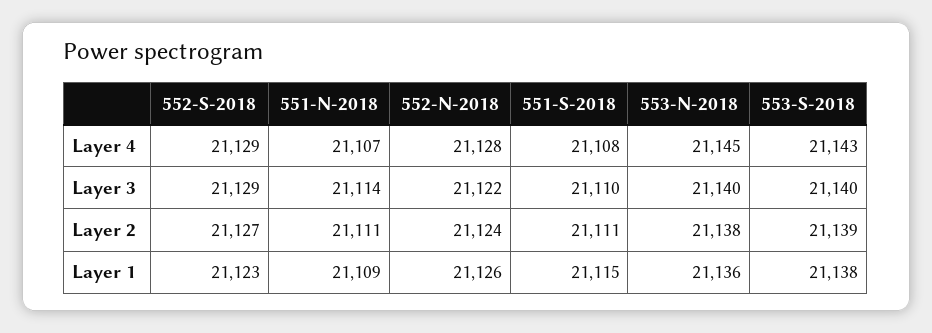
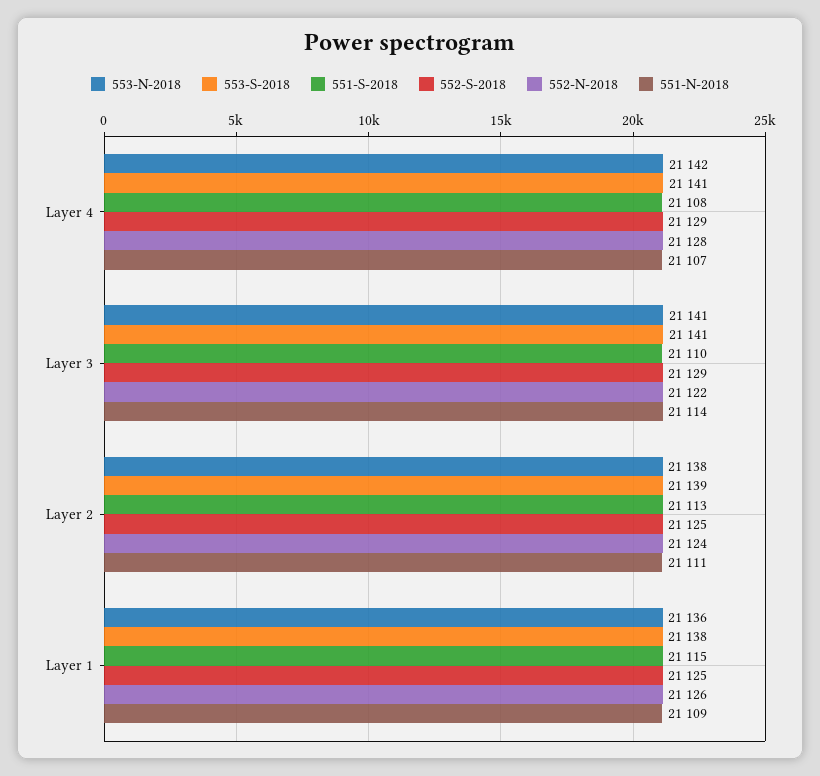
553-N-2018, Layer 4: 21145 -> 21142
553-S-2018, Layer 4: 21143 -> 21141
553-N-2018, Layer 3: 21140 -> 21141
553-S-2018, Layer 3: 21140 -> 21141
552-S-2018, Layer 2: 21127 -> 21125
551-S-2018, Layer 2: 21111 -> 21113
552-S-2018, Layer 1: 21123 -> 21125

